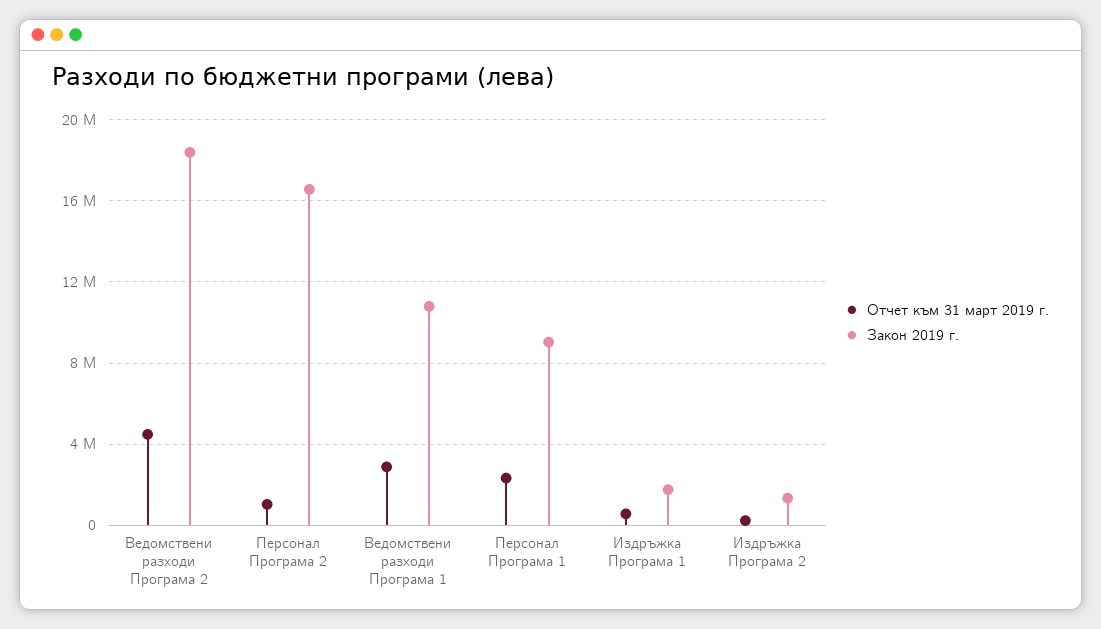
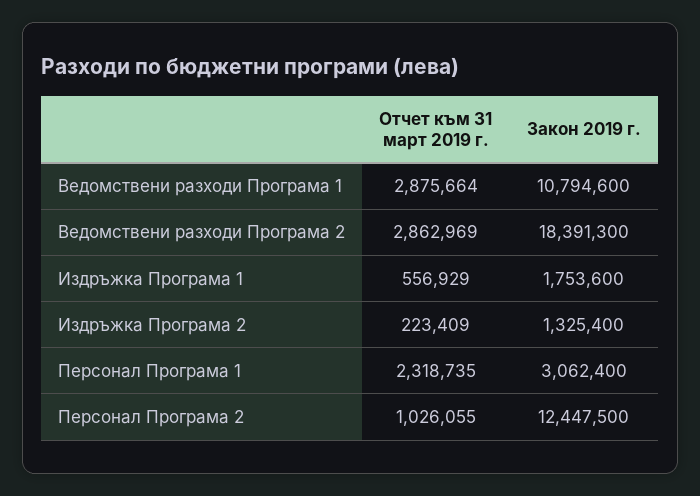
Отчет към 31 март 2019 г., Ведомствени разходи Програма 2: 4500000 -> 2862969
Закон 2019 г., Персонал Програма 2: 16500000 -> 12447500
Закон 2019 г., Персонал Програма 1: 9000000 -> 3062400

